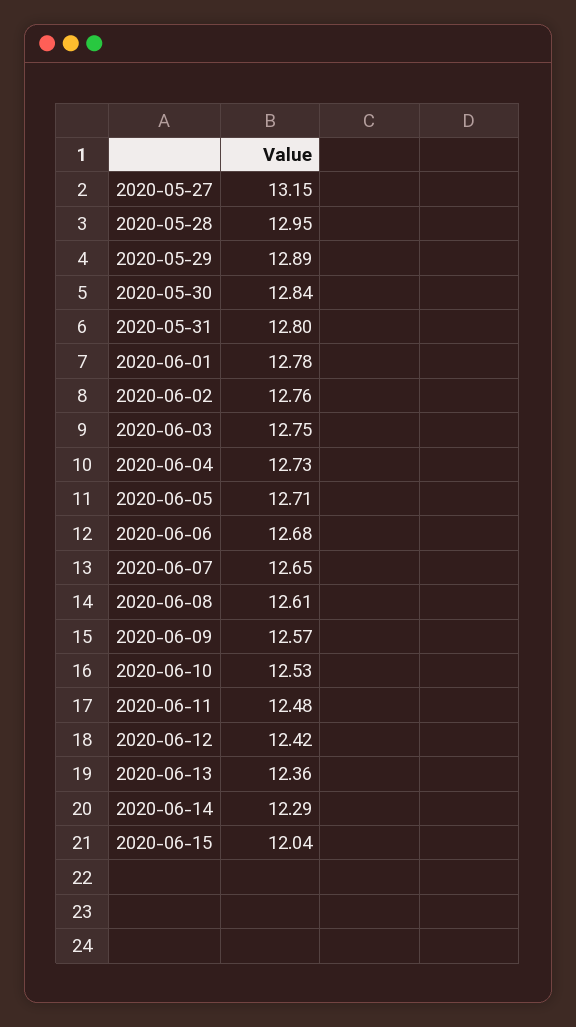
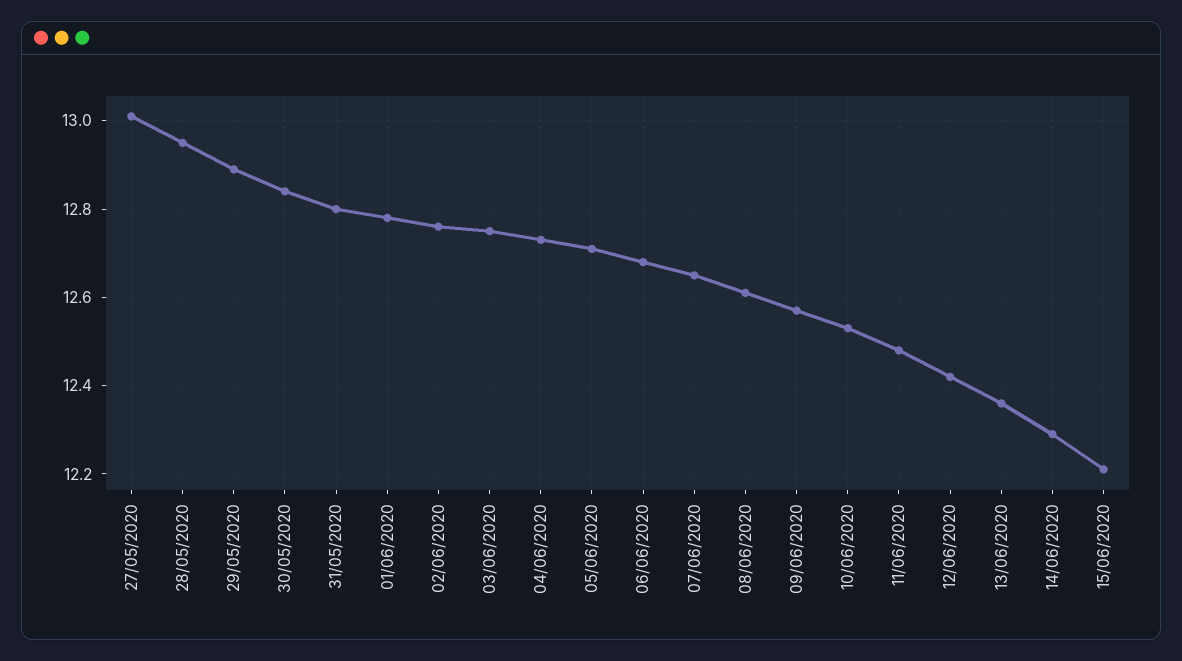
2020-05-27: 13.15 -> 13
2020-06-15: 12.04 -> 12.2

